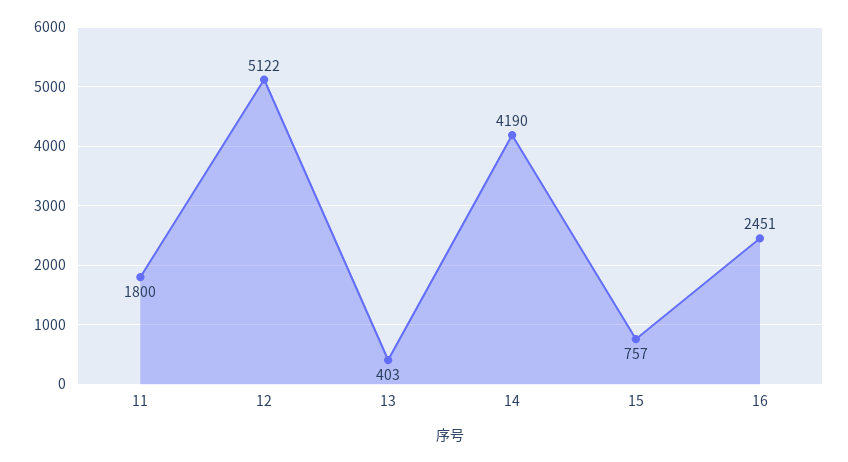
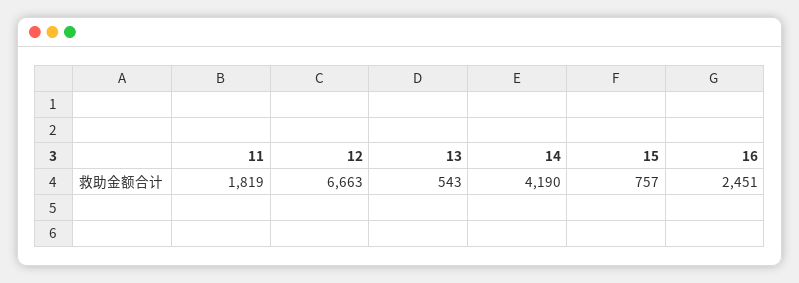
11: 1800 -> 1819
12: 5122 -> 6663
13: 403 -> 543

